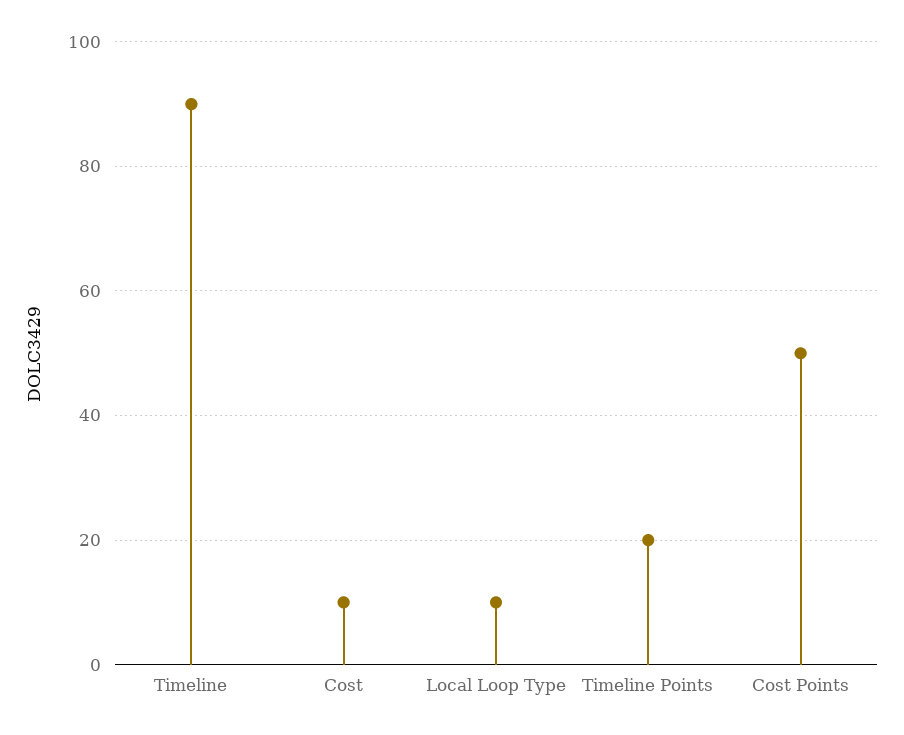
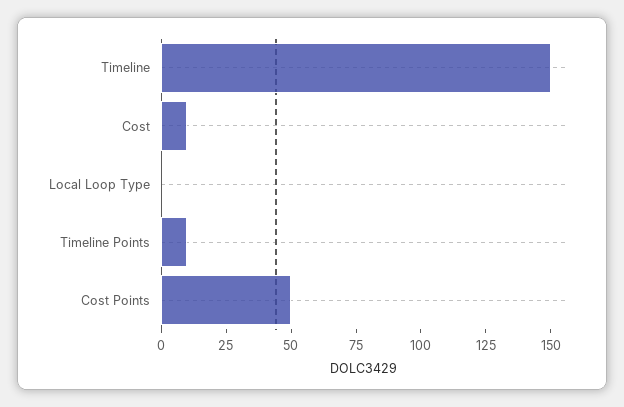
Timeline: 90 -> 150
Local Loop Type: 10 -> 0
Timeline Points: 20 -> 10

